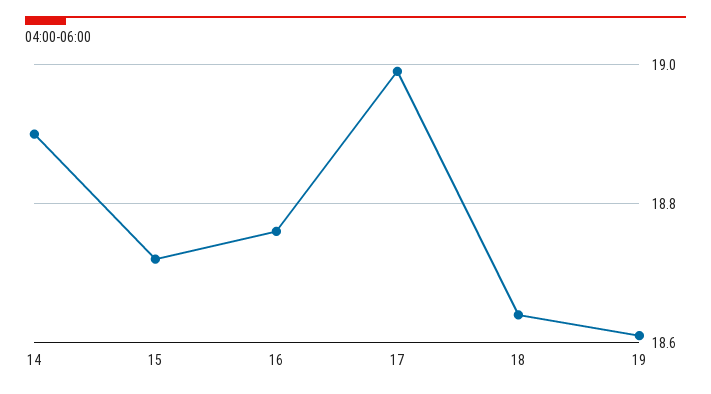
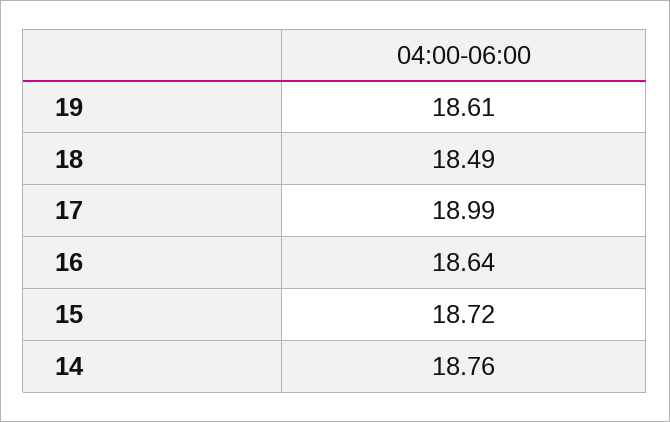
14: 18.9 -> 18.76
16: 18.75 -> 18.64
18: 18.65 -> 18.49

